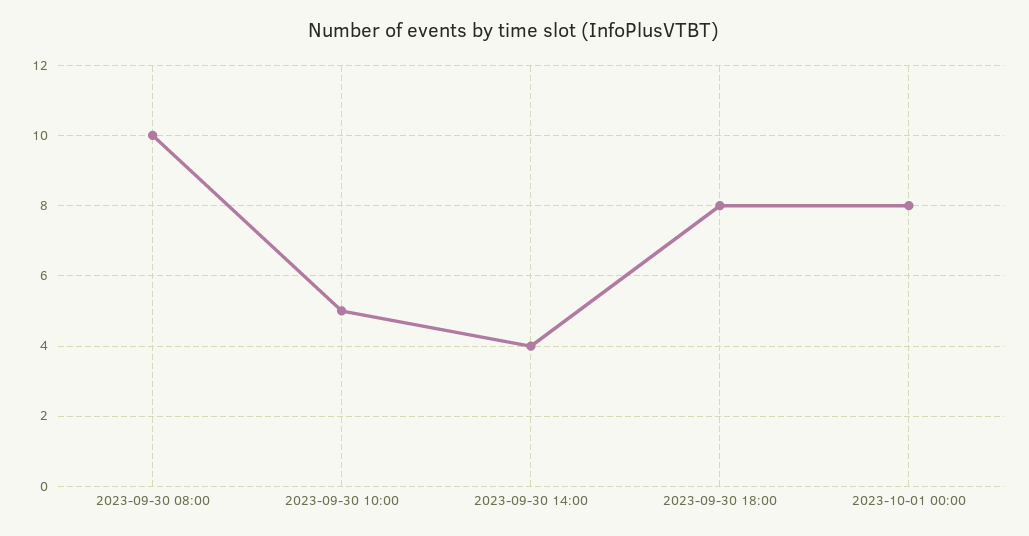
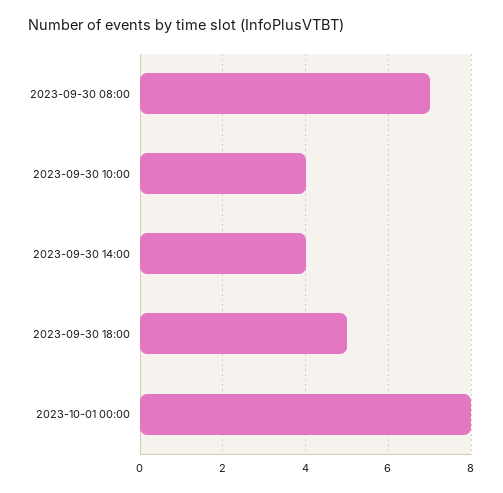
2023-09-30 08:00: 10 -> 7
2023-09-30 10:00: 5 -> 4
2023-09-30 18:00: 8 -> 5

